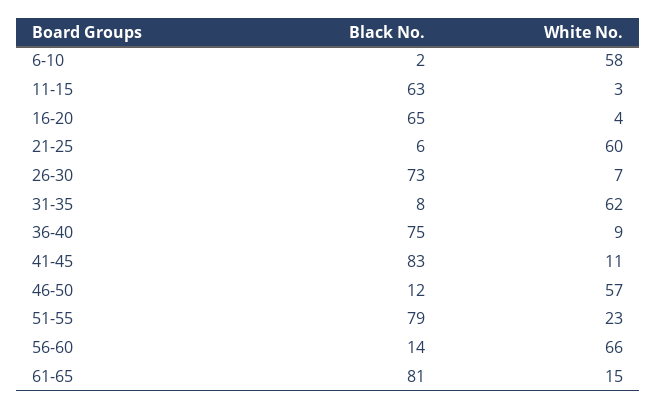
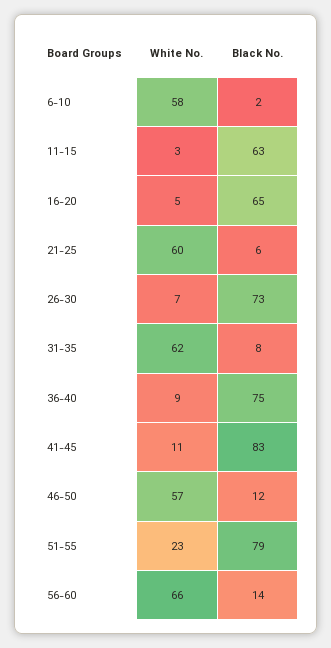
White No., 16-20: 4 -> 5
Black No., 61-65: 81 -> none
White No., 61-65: 15 -> none

